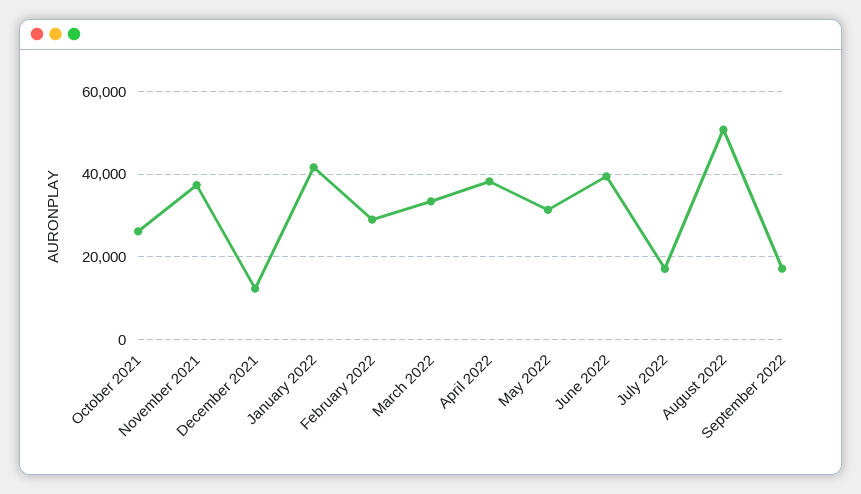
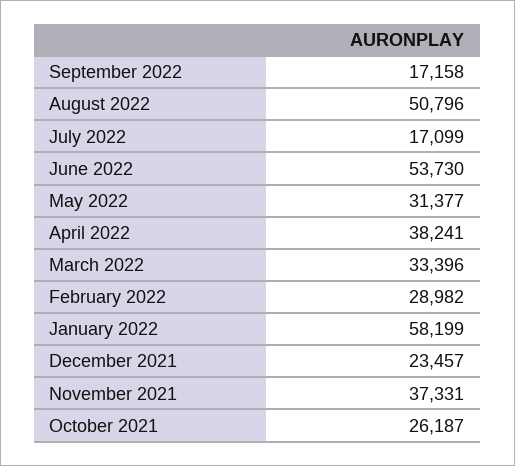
December 2021: 12000 -> 23457
January 2022: 42000 -> 58199
June 2022: 40000 -> 53730

